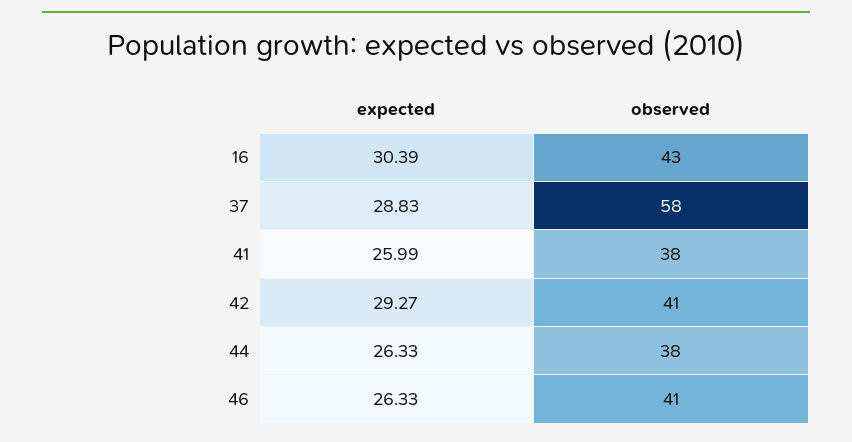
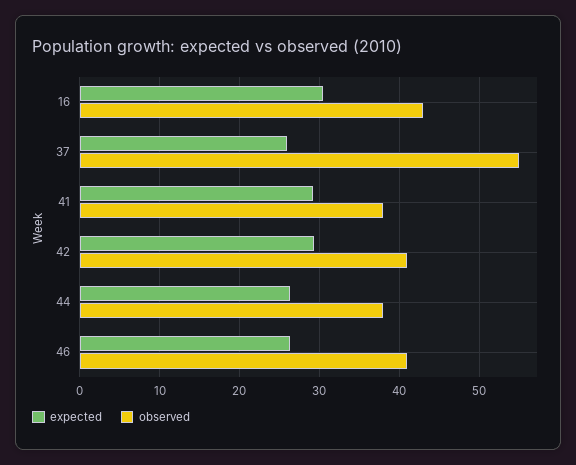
expected, 37: 28.83 -> 26
observed, 37: 58 -> 55
expected, 41: 25.99 -> 29

